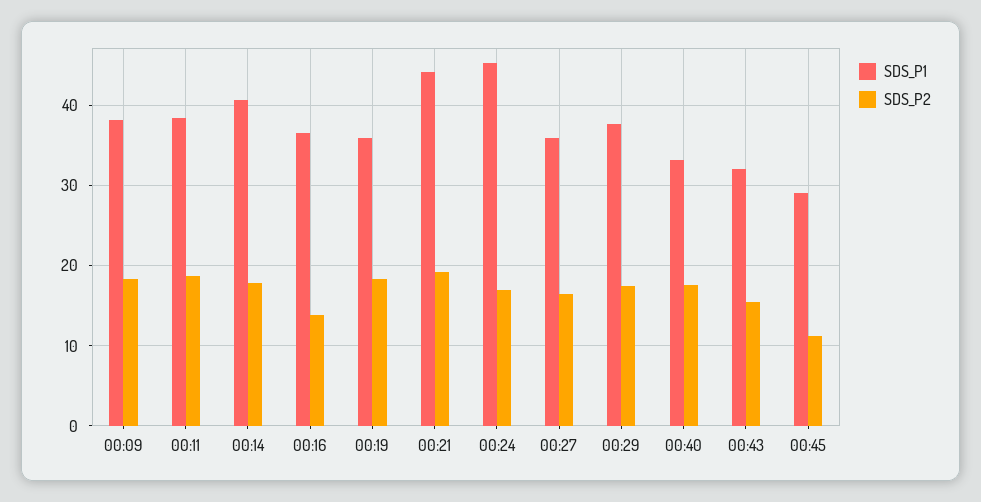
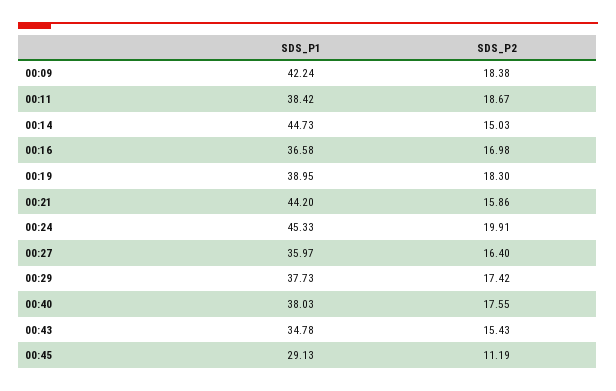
SDS_P1, 00:09: 38 -> 42.24
SDS_P1, 00:14: 41 -> 44.73
SDS_P2, 00:14: 18 -> 15.03
SDS_P2, 00:16: 14 -> 16.98
SDS_P1, 00:19: 36 -> 38.95
SDS_P2, 00:21: 19 -> 15.86
SDS_P2, 00:24: 17 -> 19.91
SDS_P1, 00:40: 33 -> 38.03
SDS_P1, 00:43: 32 -> 34.78

